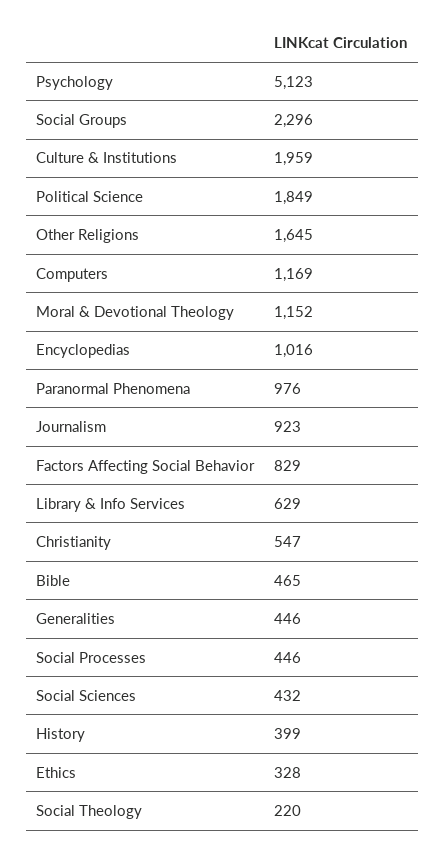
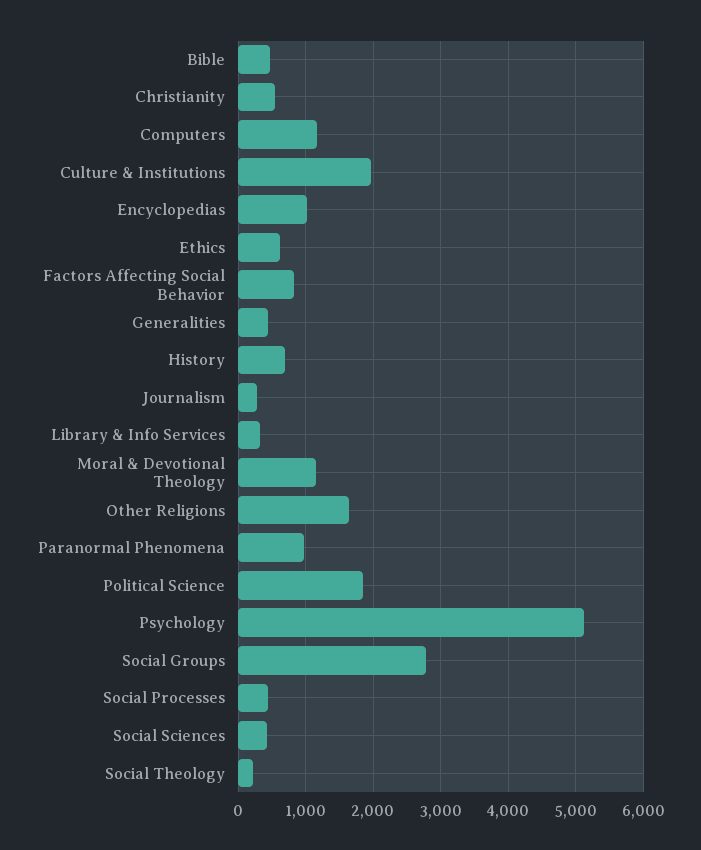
Social Groups: 2296 -> 2800
Journalism: 923 -> 300
Library & Info Services: 629 -> 300
History: 399 -> 700
Ethics: 328 -> 600

